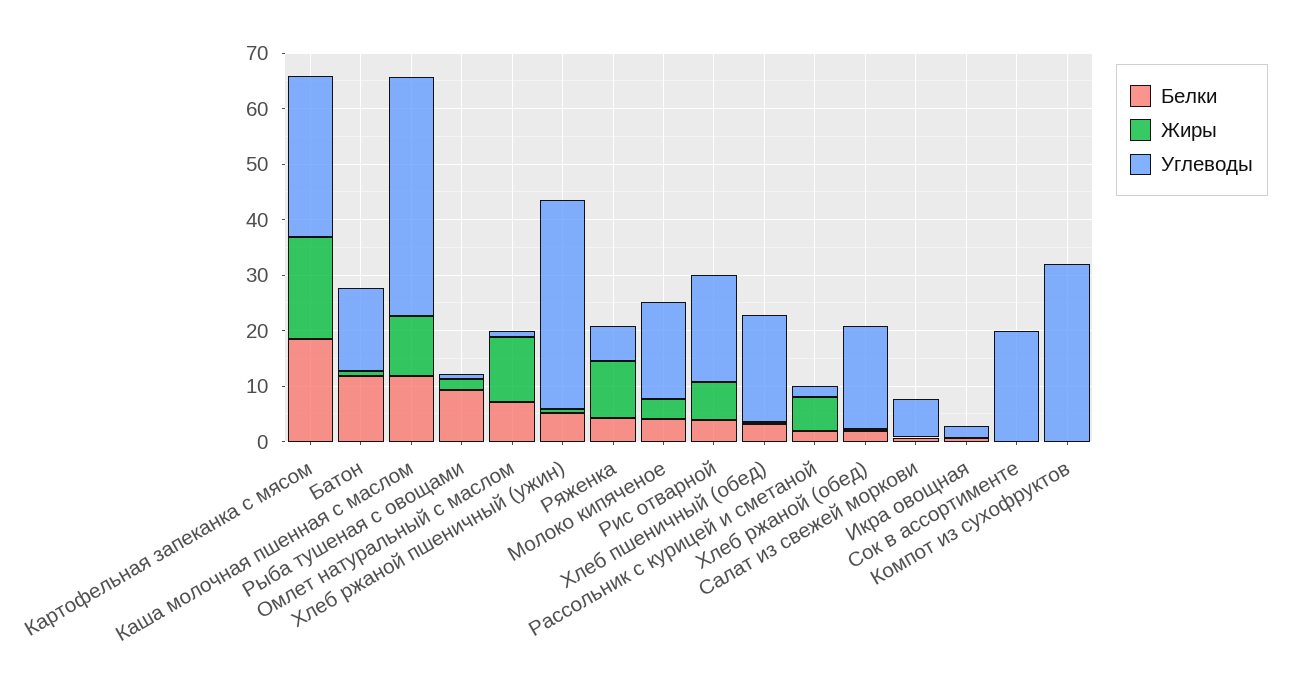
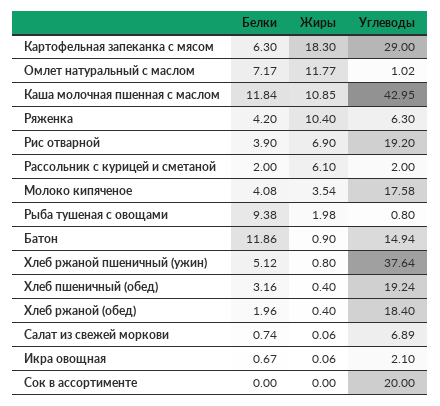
Белки, Картофельная запеканка с мясом: 18 -> 6.3
Белки, Компот из сухофруктов: 0 -> none
Жиры, Компот из сухофруктов: 0 -> none
Углеводы, Компот из сухофруктов: 32 -> none

